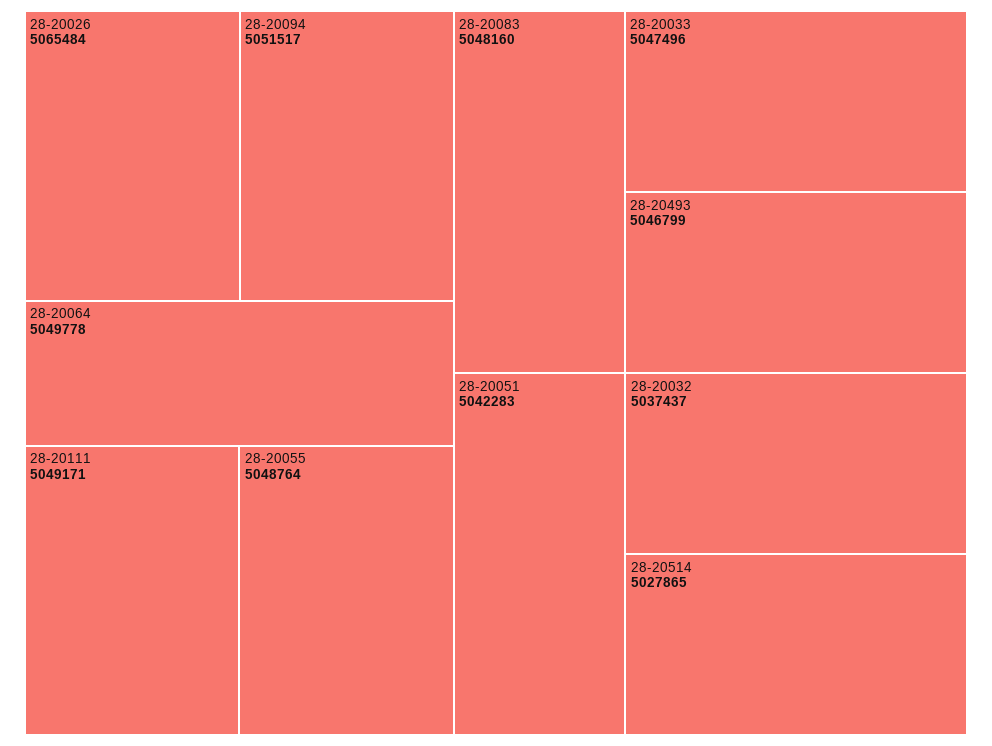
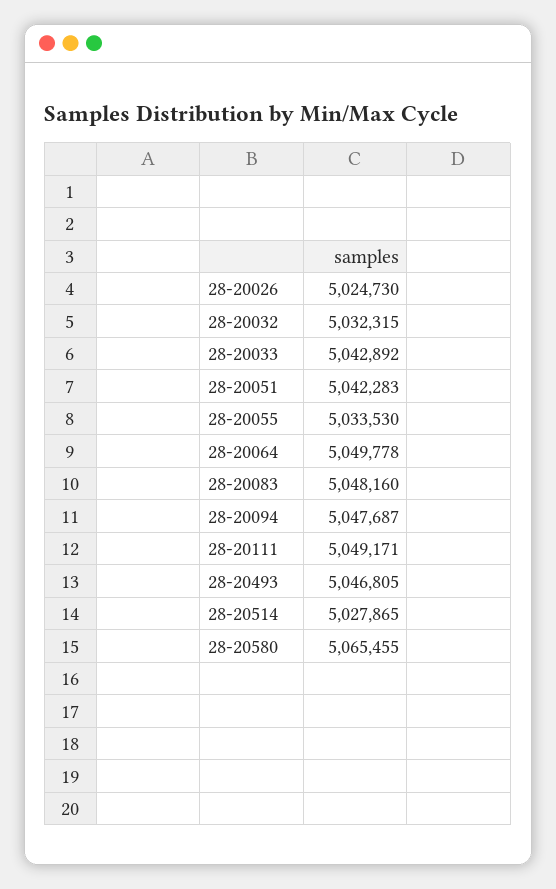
28-20026: 5065484 -> 5024730
28-20094: 5051517 -> 5047687
28-20055: 5048764 -> 5033530
28-20033: 5047496 -> 5042892
28-20493: 5046799 -> 5046805
28-20032: 5037437 -> 5032315
28-20580: none -> 5065455

